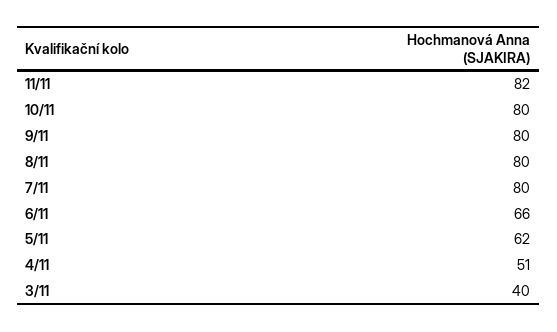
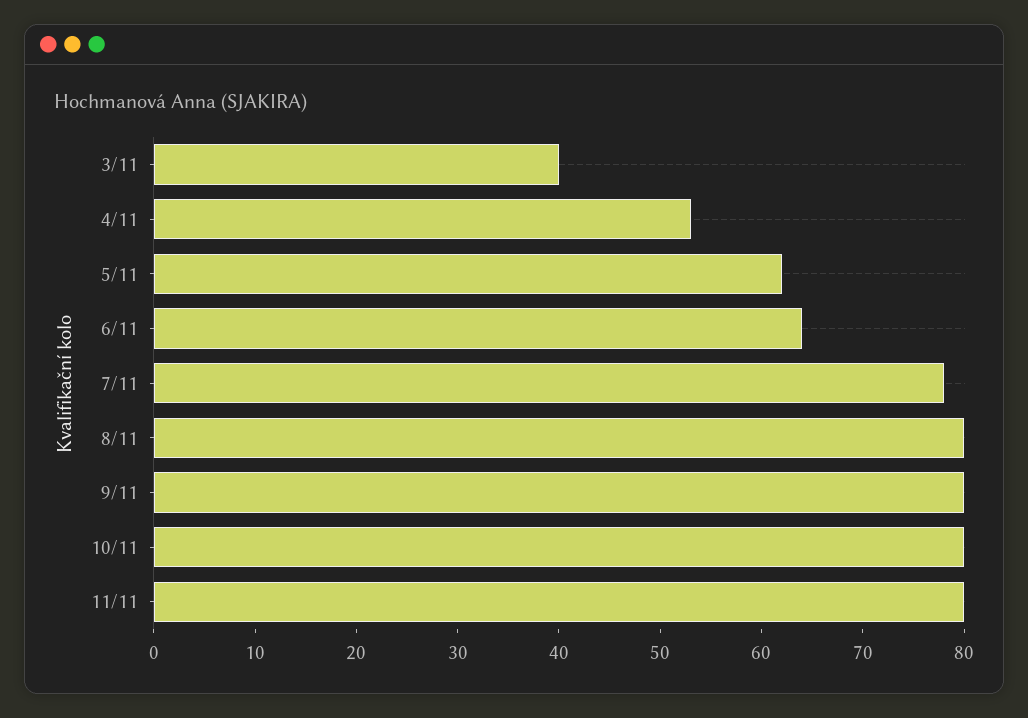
11/11: 82 -> 80
7/11: 80 -> 78
6/11: 66 -> 64
4/11: 51 -> 53

